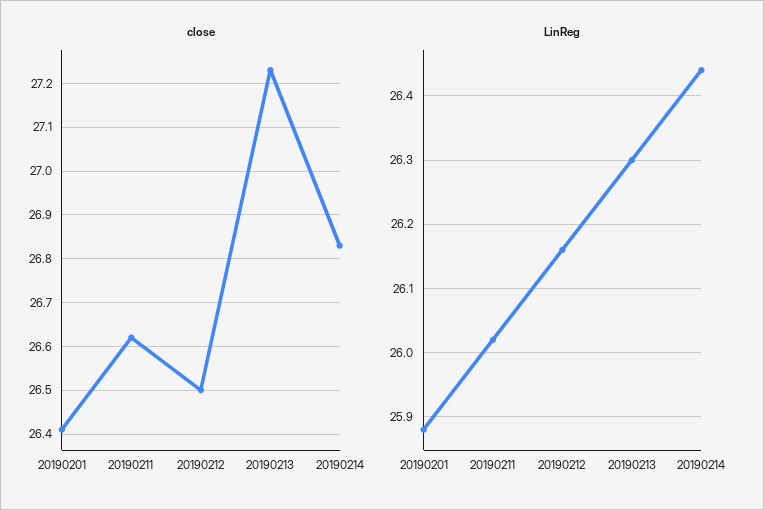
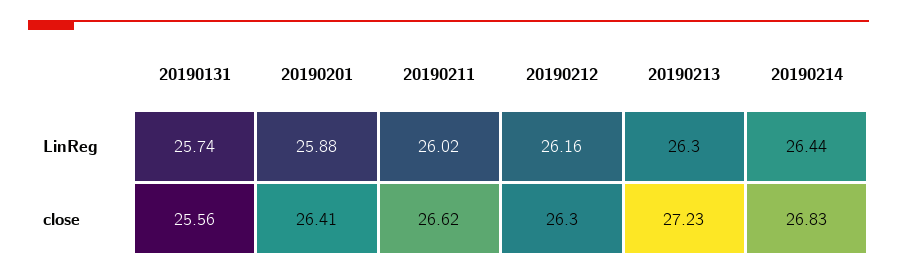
close, 20190212: 26.5 -> 26.3
LinReg, 20190131: none -> 25.74
close, 20190131: none -> 25.56

